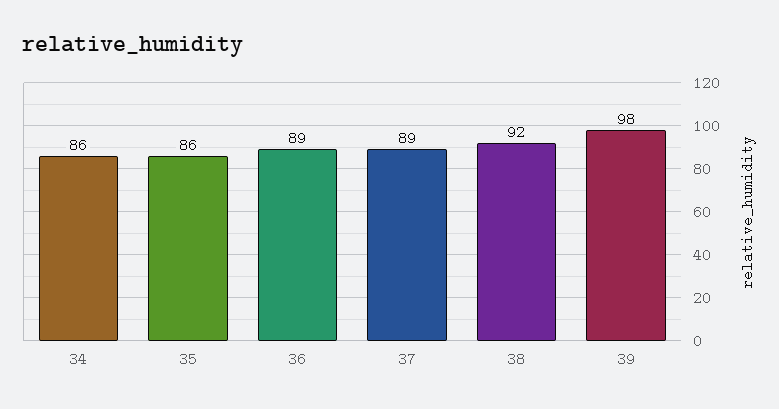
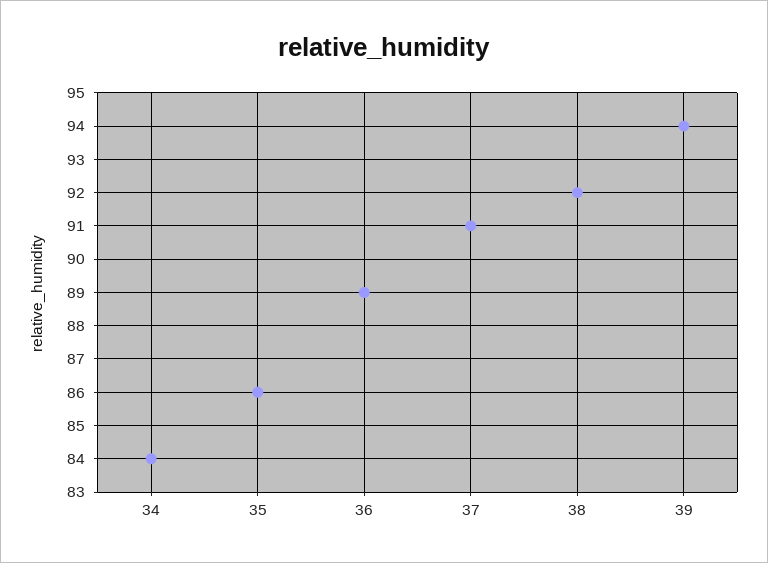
34: 86 -> 84
37: 89 -> 91
39: 98 -> 94

